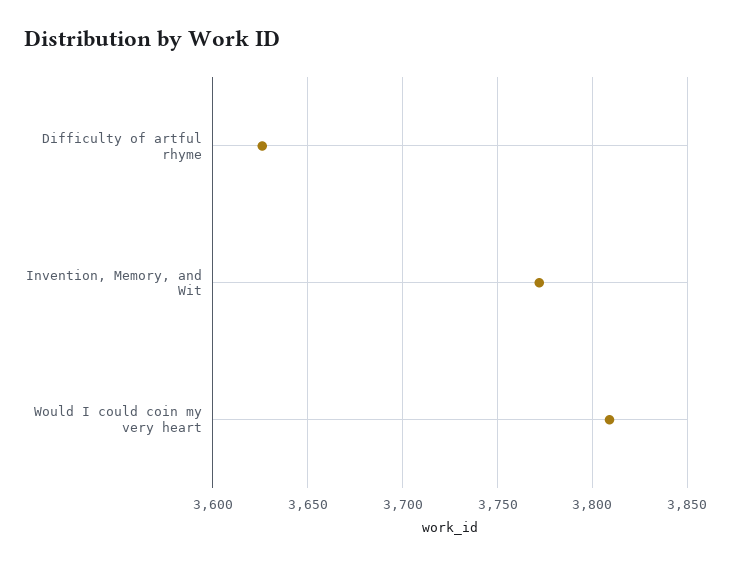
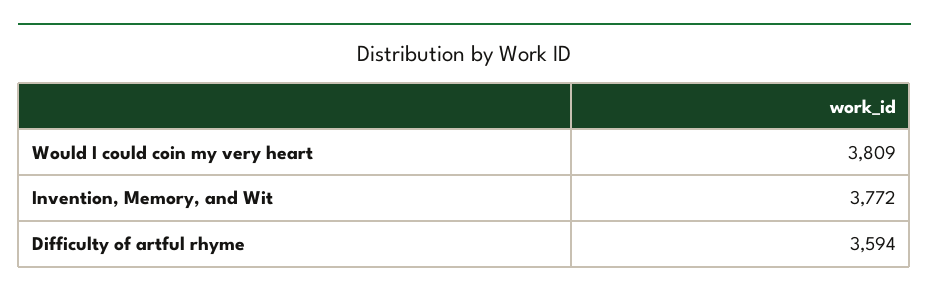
Difficulty of artful rhyme: 3625 -> 3594

